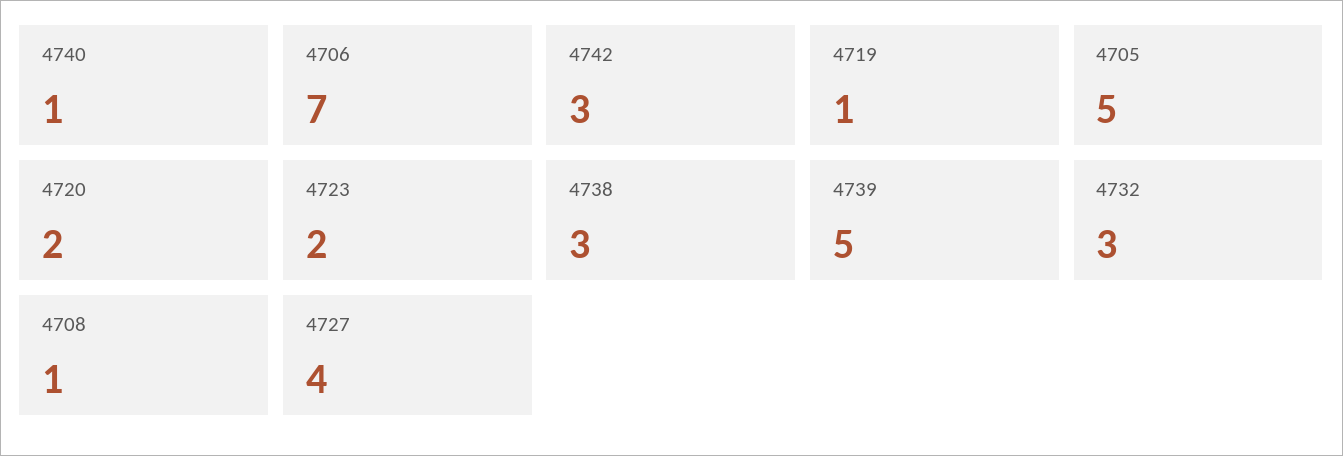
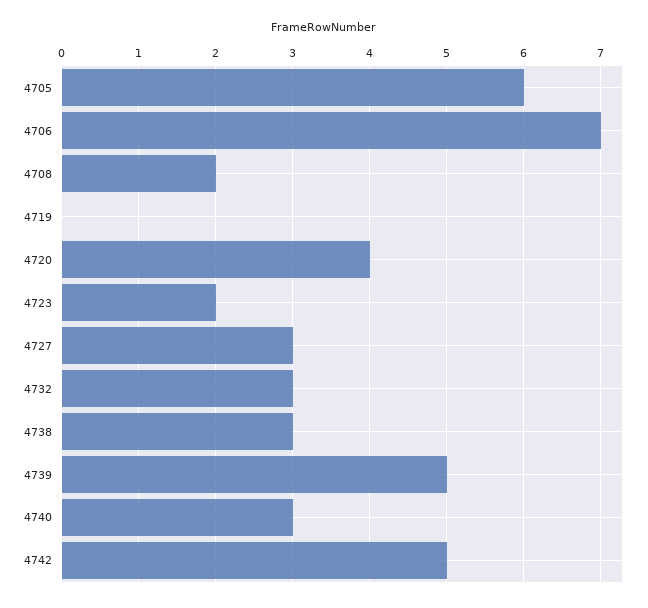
4740: 1 -> 3
4742: 3 -> 5
4719: 1 -> 0
4705: 5 -> 6
4720: 2 -> 4
4708: 1 -> 2
4727: 4 -> 3

